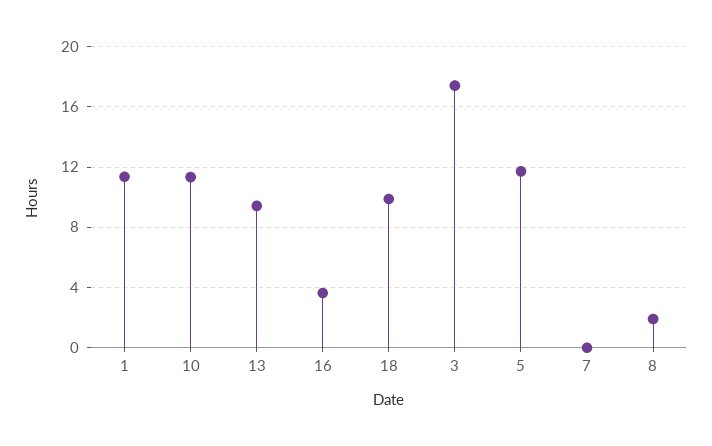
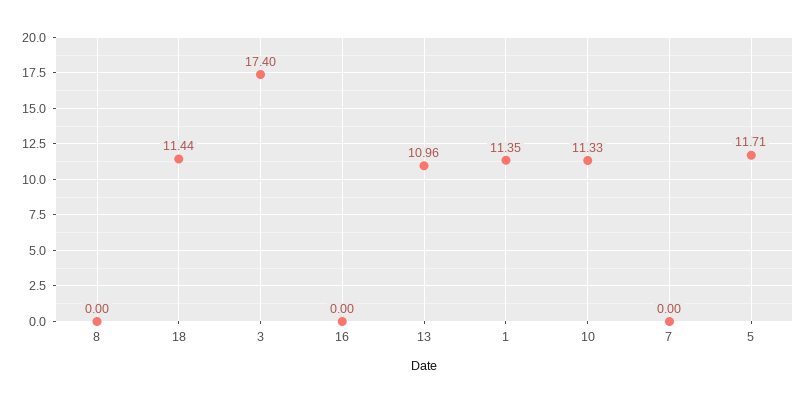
13: 9.5 -> 10.96
16: 3.5 -> 0
18: 10 -> 11.44
8: 2 -> 0

